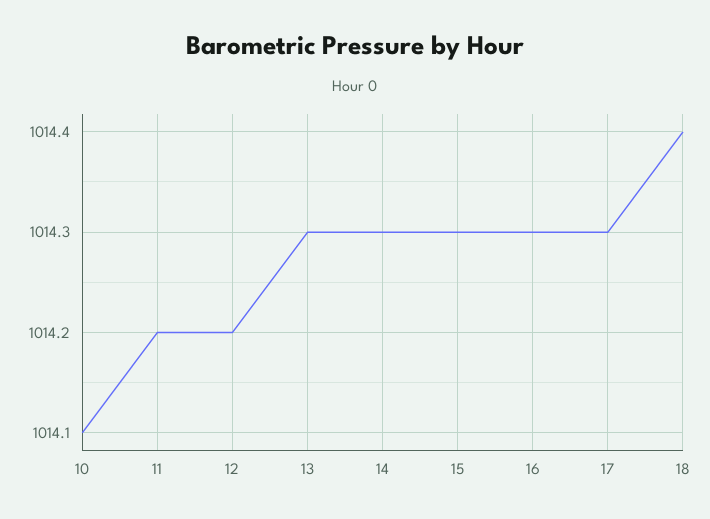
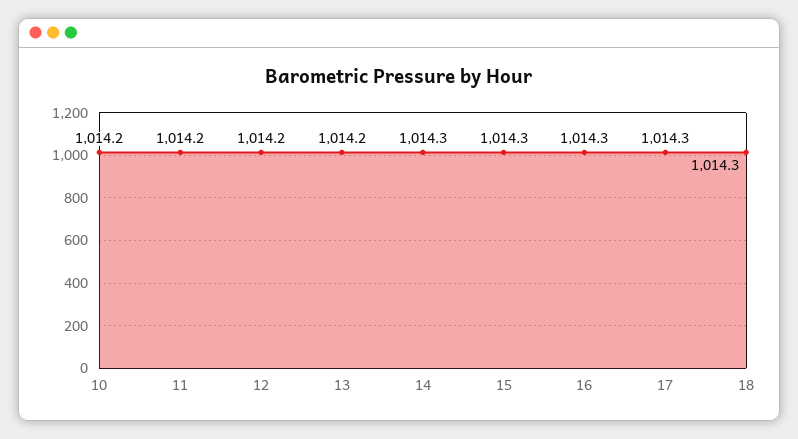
10: 1014.1 -> 1014.2
13: 1014.3 -> 1014.2
18: 1014.4 -> 1014.3

